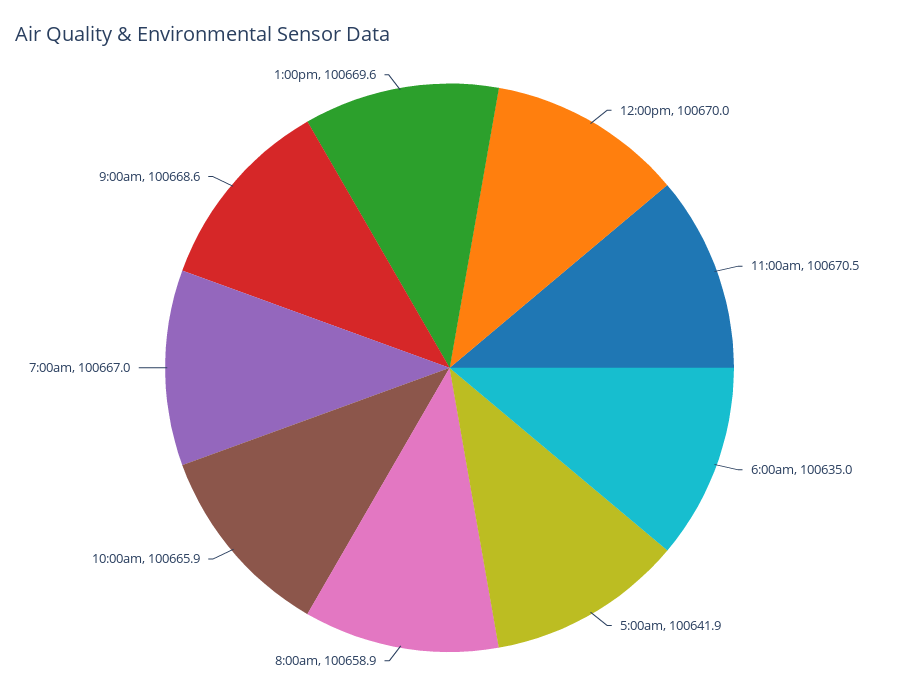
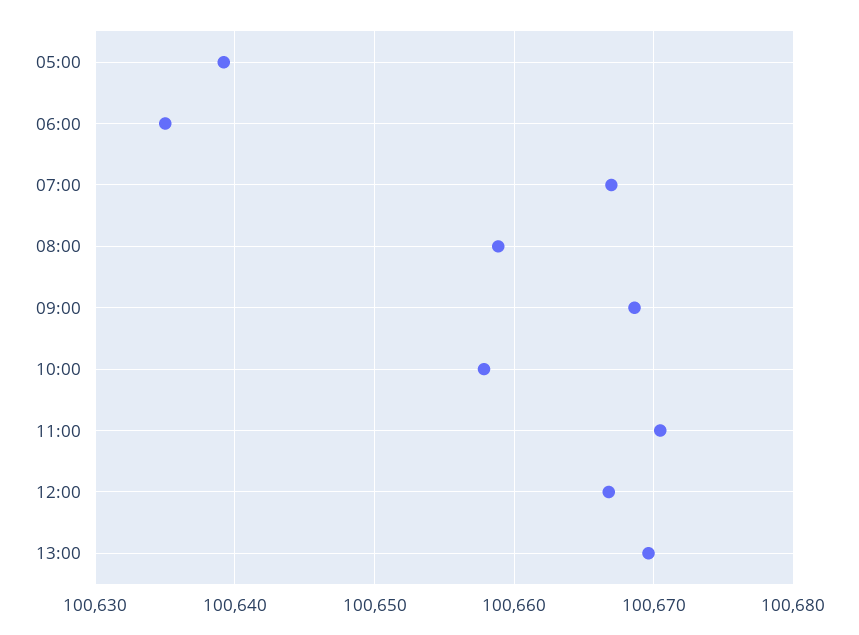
12:00pm: 100670 -> 100667
5:00am: 100641.9 -> 100639
10:00am: 100665.9 -> 100658

